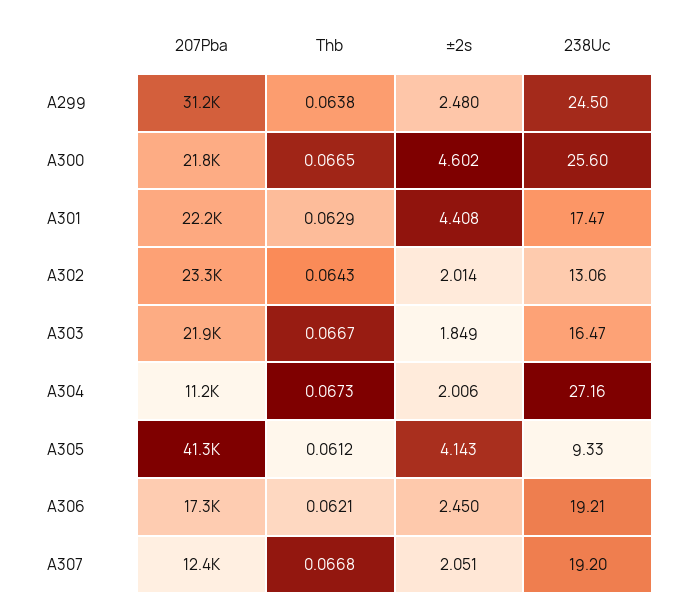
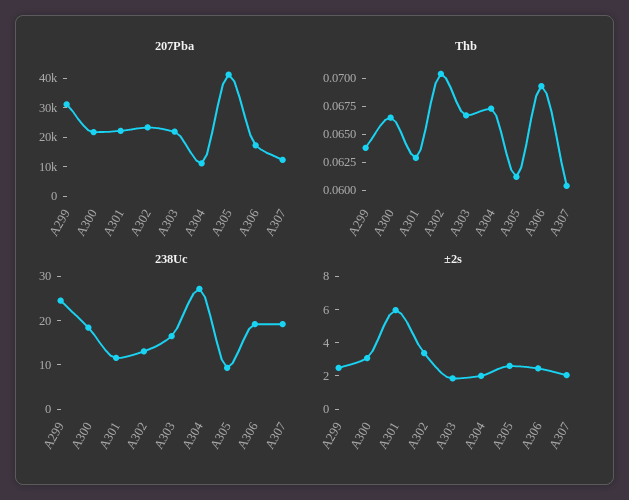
±2s, A300: 4.602 -> 3
238Uc, A300: 25.6 -> 18
±2s, A301: 4.408 -> 6
238Uc, A301: 17.47 -> 12
Thb, A302: 0.0643 -> 0.07
±2s, A302: 2.014 -> 3.5
±2s, A305: 4.143 -> 2.5
Thb, A306: 0.0621 -> 0.07
Thb, A307: 0.0668 -> 0.06

